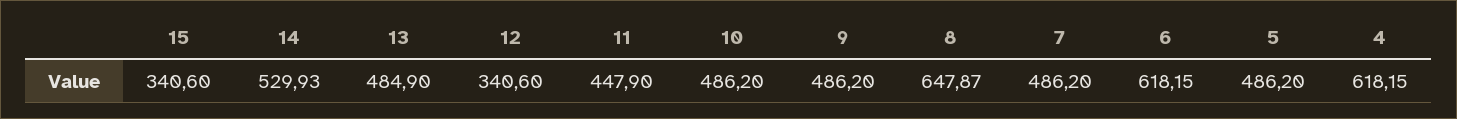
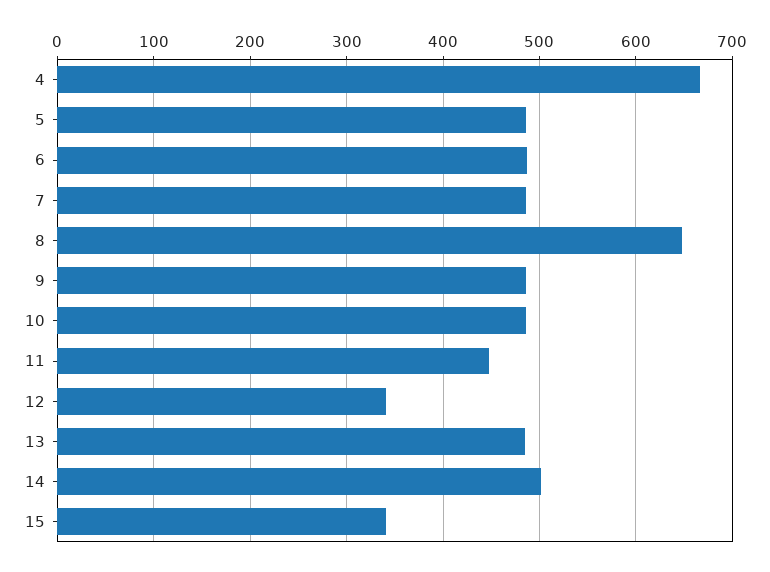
14: 529.93 -> 500
6: 618.15 -> 490
4: 618.15 -> 670

